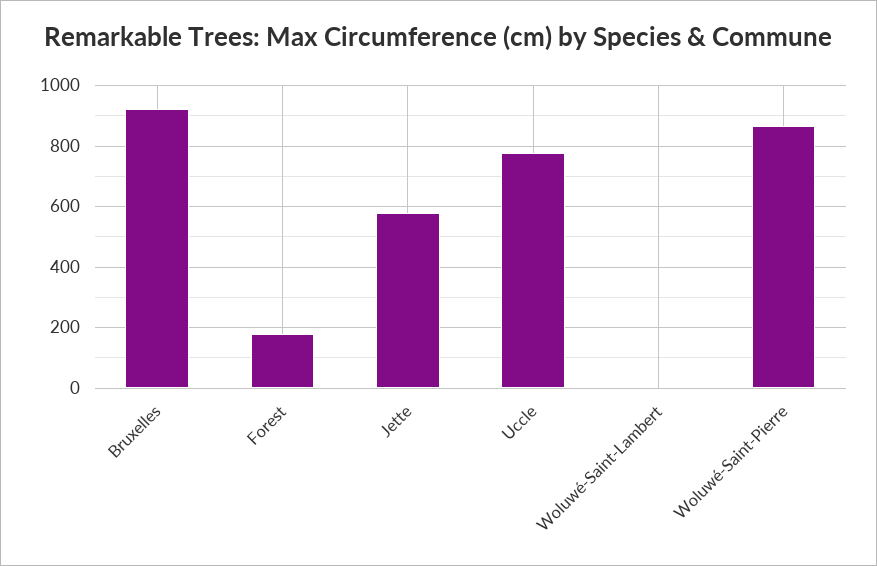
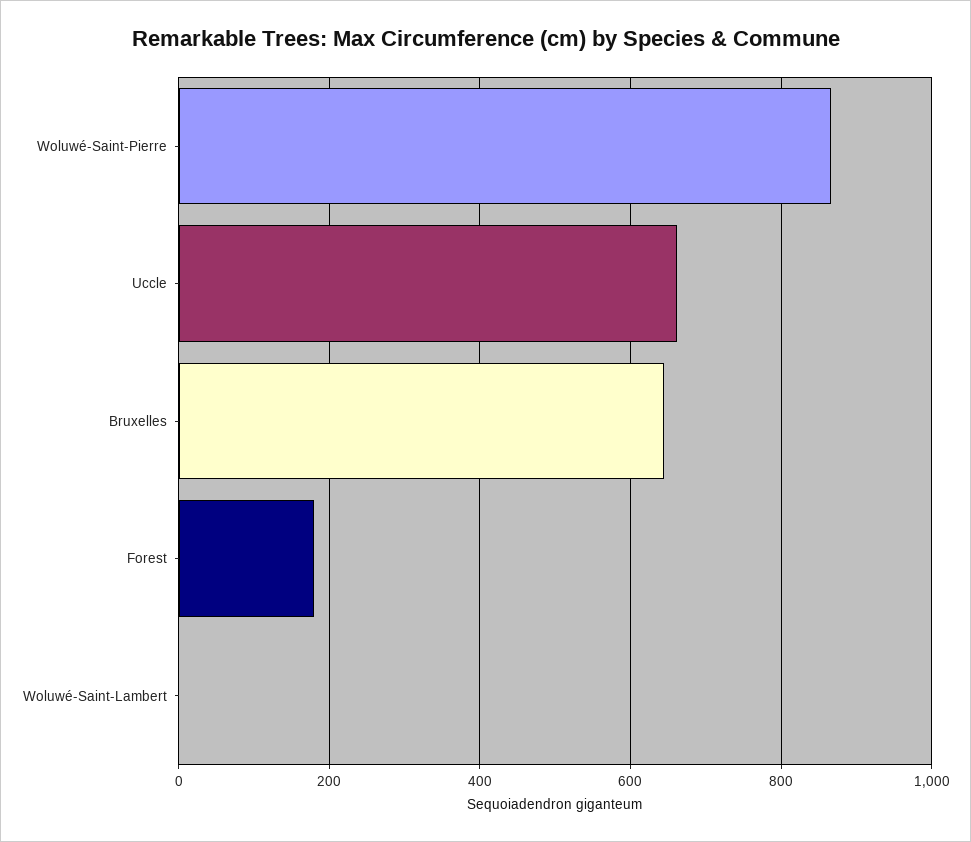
Bruxelles: 920 -> 640
Jette: 580 -> none
Uccle: 780 -> 660

